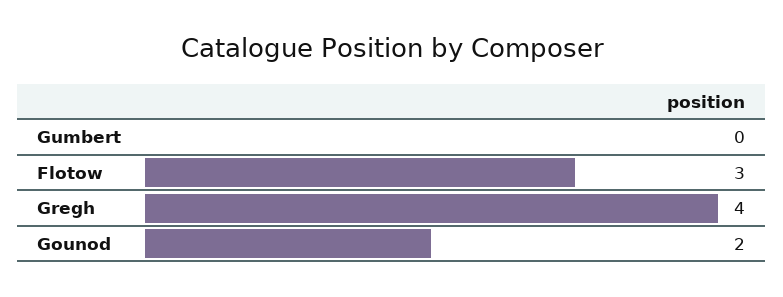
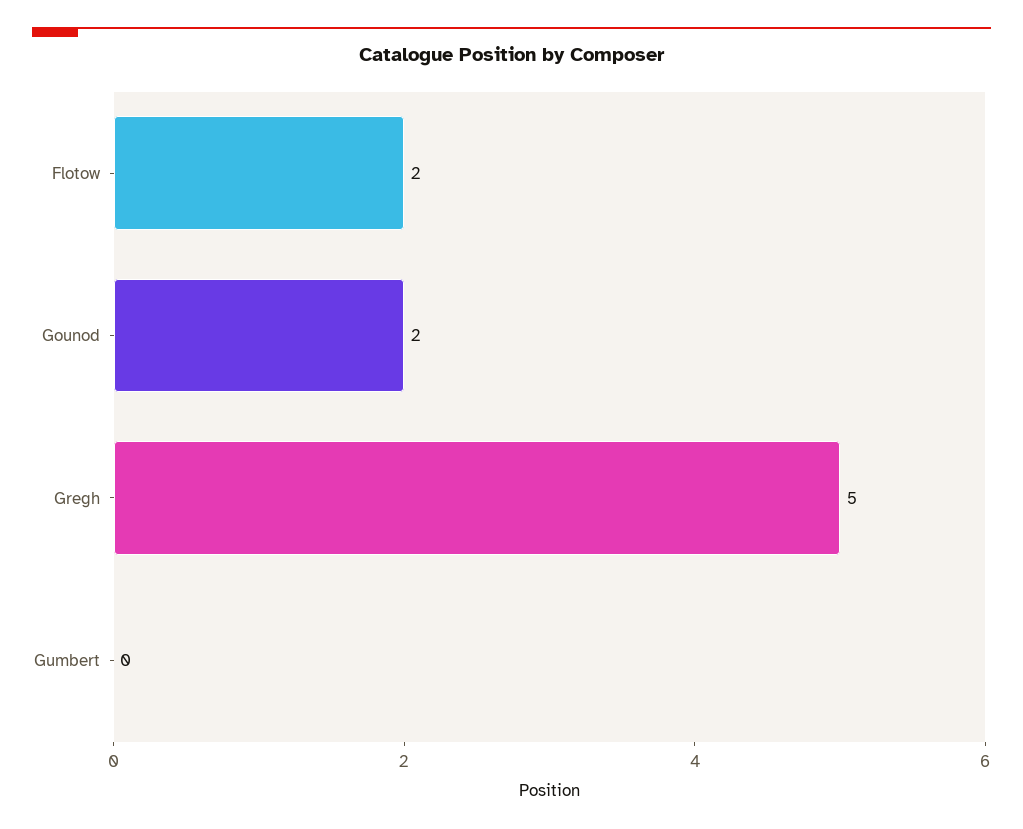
Flotow: 3 -> 2
Gregh: 4 -> 5

